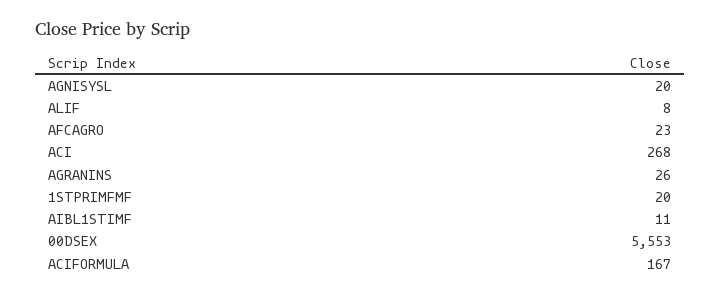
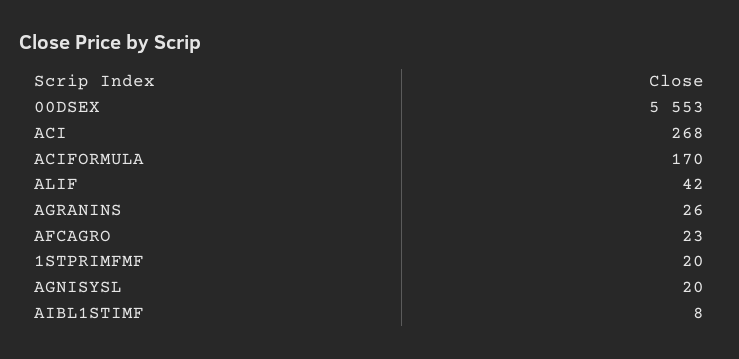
ALIF: 8 -> 42
AIBL1STIMF: 11 -> 8
ACIFORMULA: 167 -> 170

